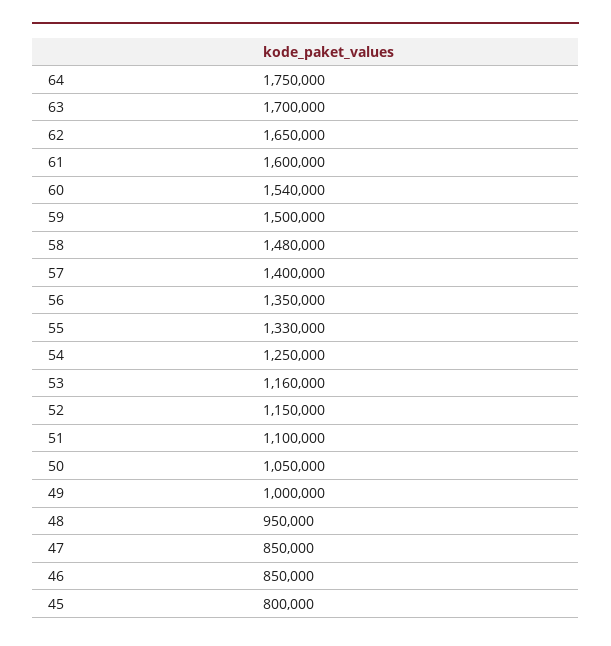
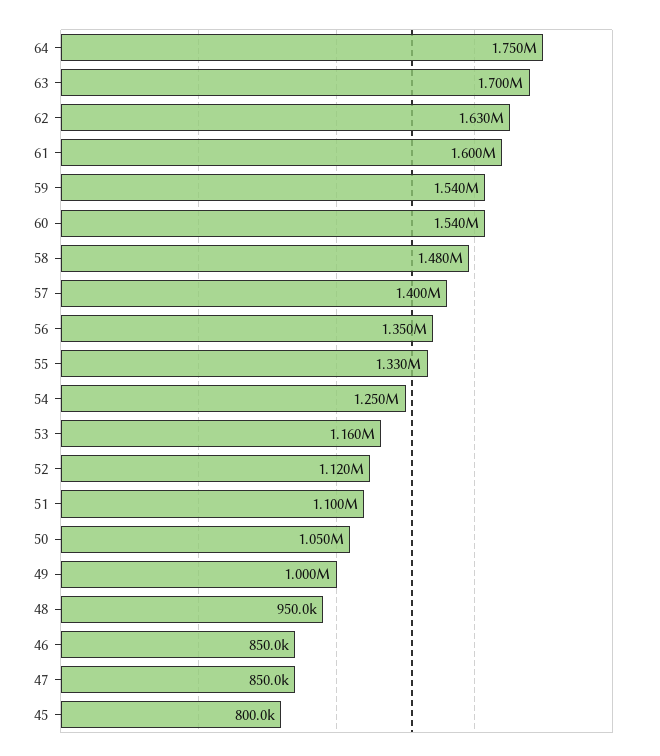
62: 1650000 -> 1630000
59: 1500000 -> 1540000
52: 1150000 -> 1120000

